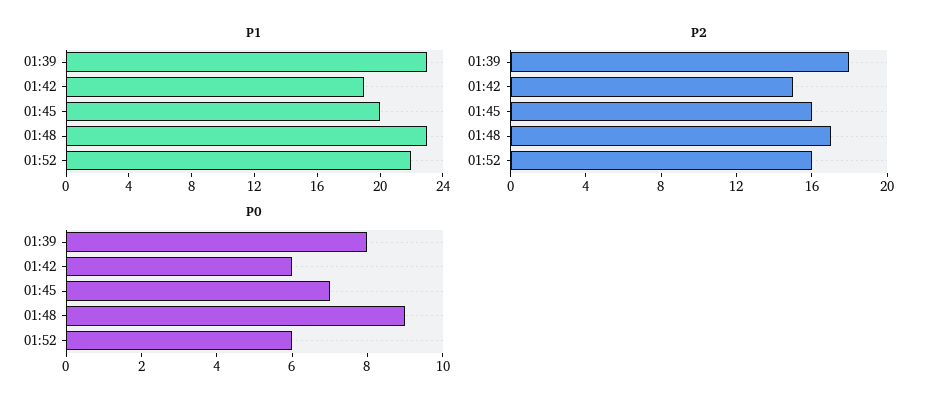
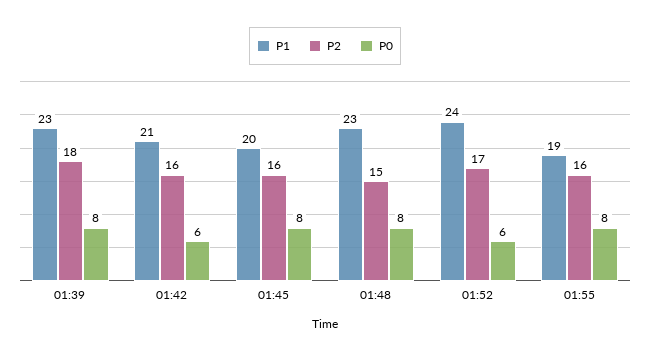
P1, 01:42: 19 -> 21
P1, 01:52: 22 -> 24
P2, 01:42: 15 -> 16
P2, 01:48: 17 -> 15
P2, 01:52: 16 -> 17
P0, 01:45: 7 -> 8
P0, 01:48: 9 -> 8
P1, 01:55: none -> 19
P2, 01:55: none -> 16
P0, 01:55: none -> 8

